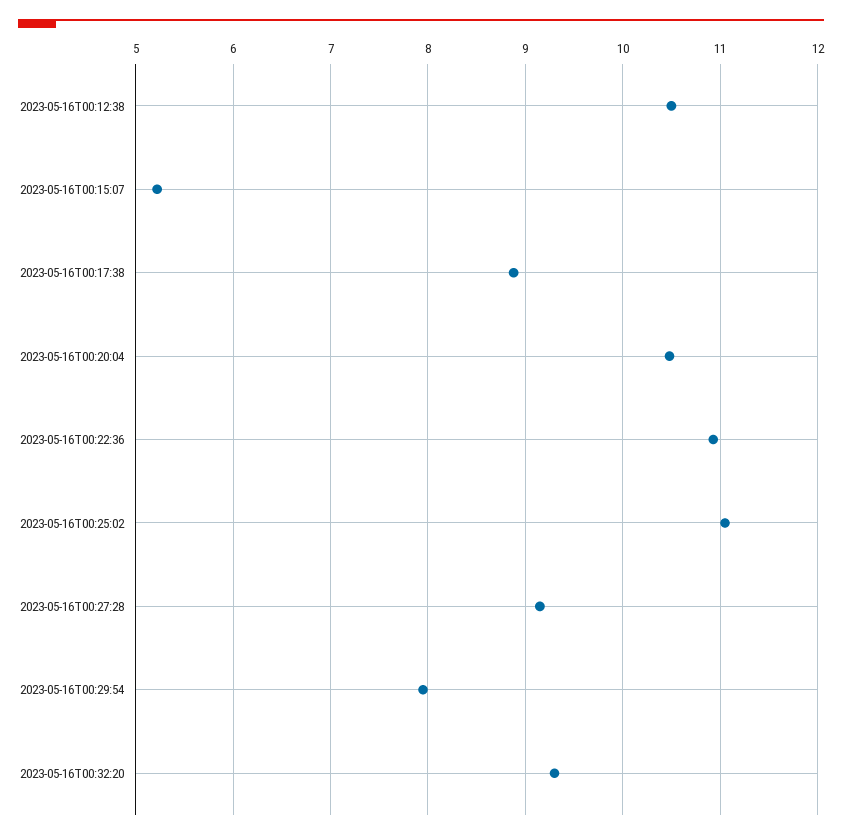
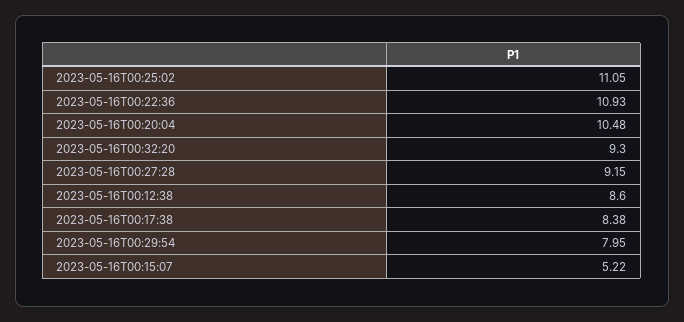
2023-05-16T00:12:38: 10.5 -> 8.6
2023-05-16T00:17:38: 8.9 -> 8.38

